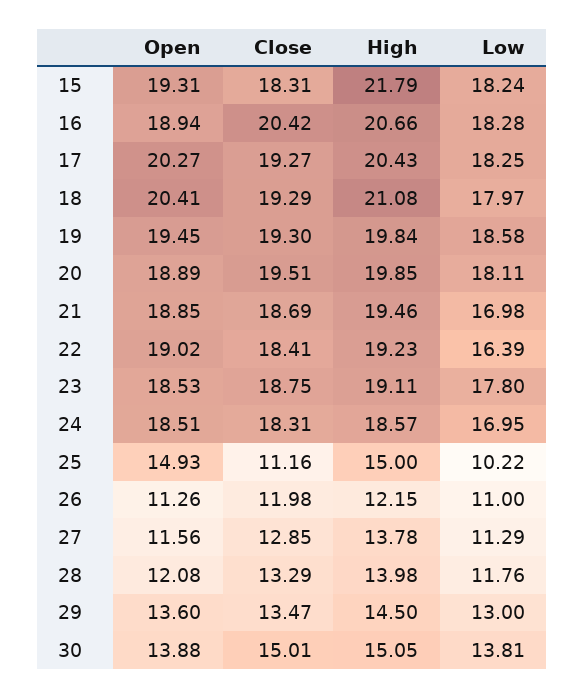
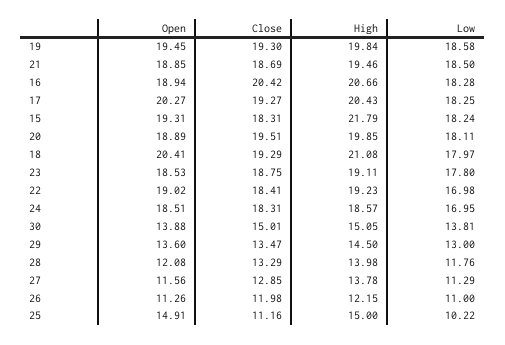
Low, 21: 16.98 -> 18.5
Low, 22: 16.39 -> 16.98
Open, 25: 14.93 -> 14.91

